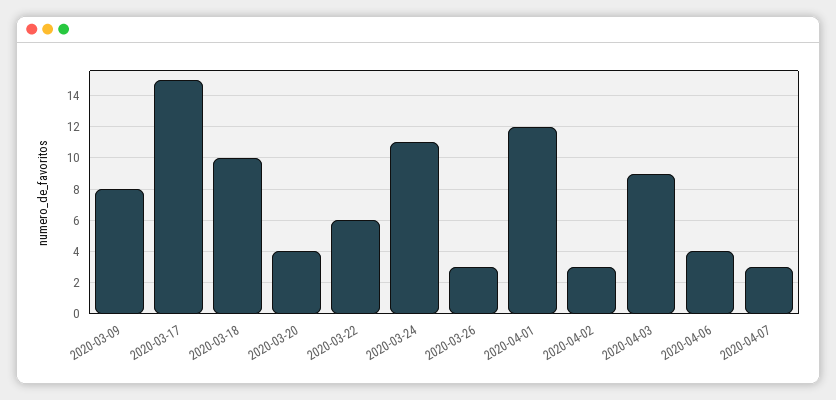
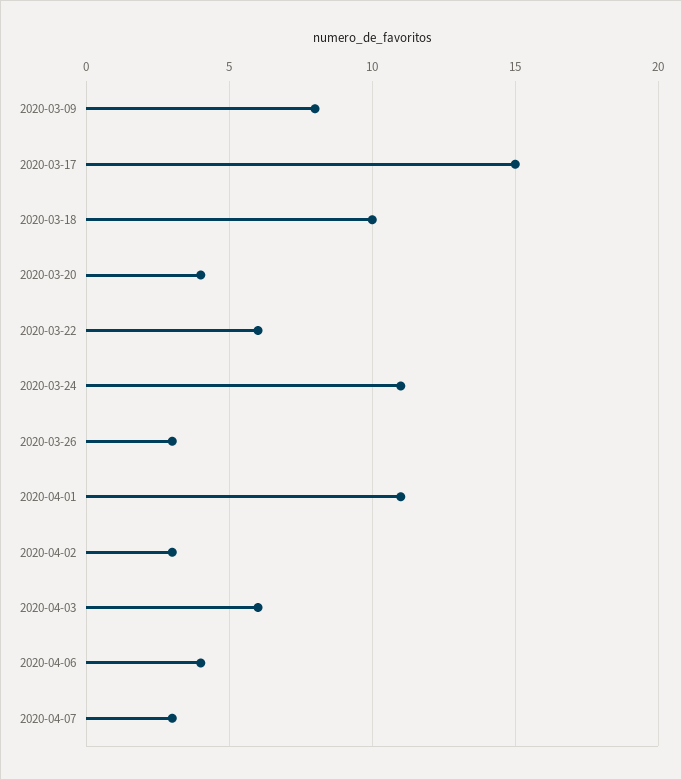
2020-04-01: 12 -> 11
2020-04-03: 9 -> 6

